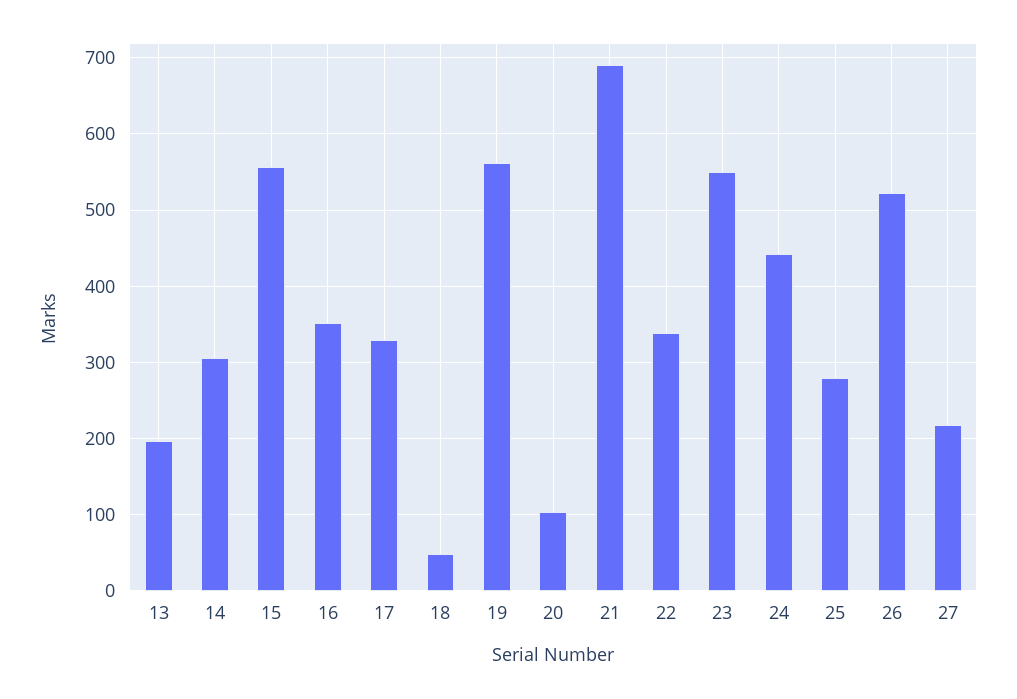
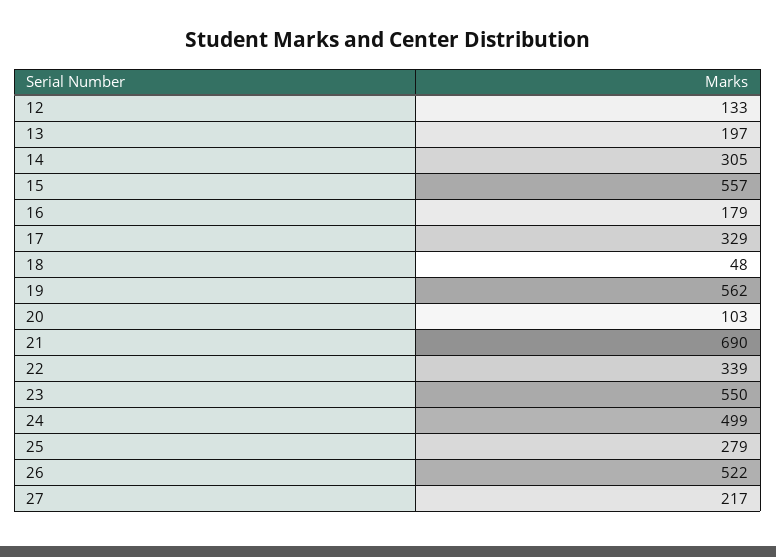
16: 350 -> 179
24: 440 -> 499
12: none -> 133

